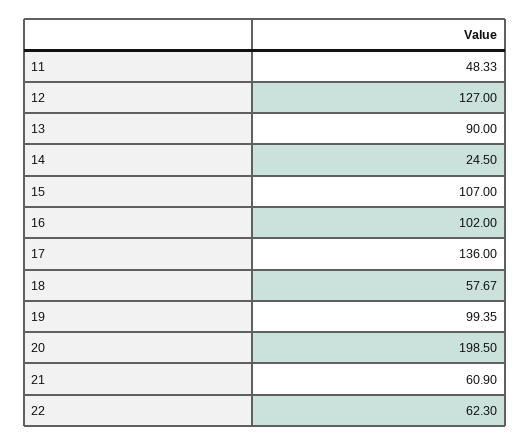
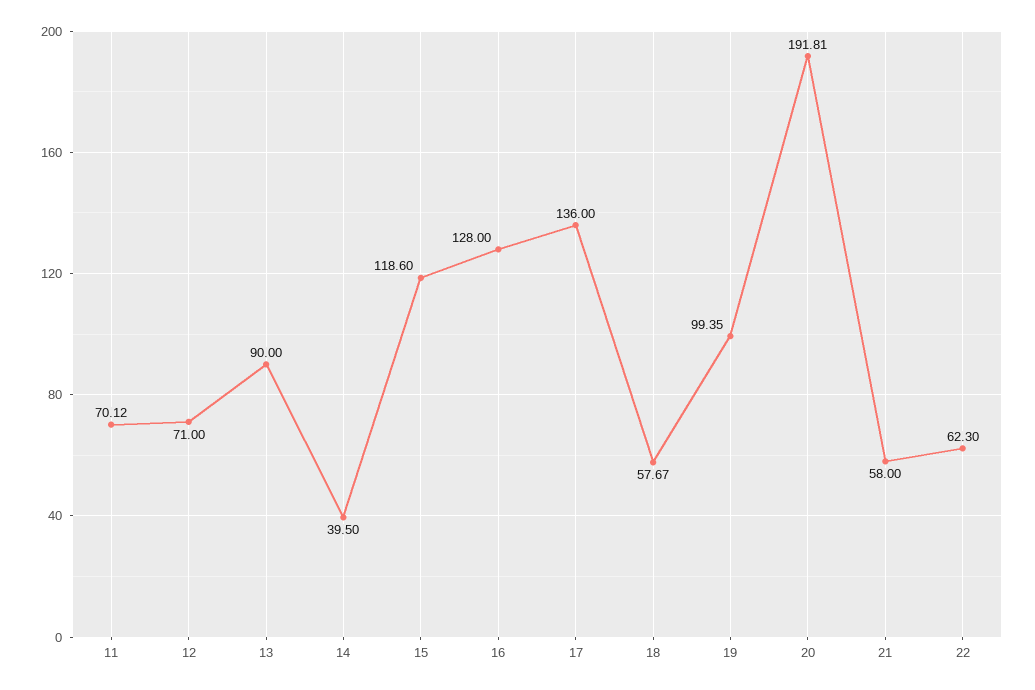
11: 48.33 -> 70.12
12: 127 -> 71
14: 24.5 -> 39.5
15: 107 -> 118.6
16: 102 -> 128
20: 198.5 -> 191.81
21: 60.9 -> 58

